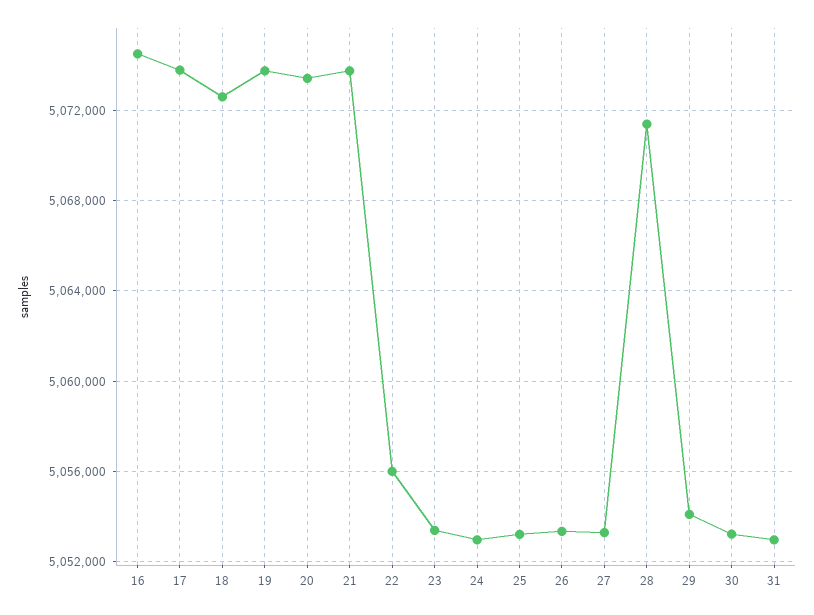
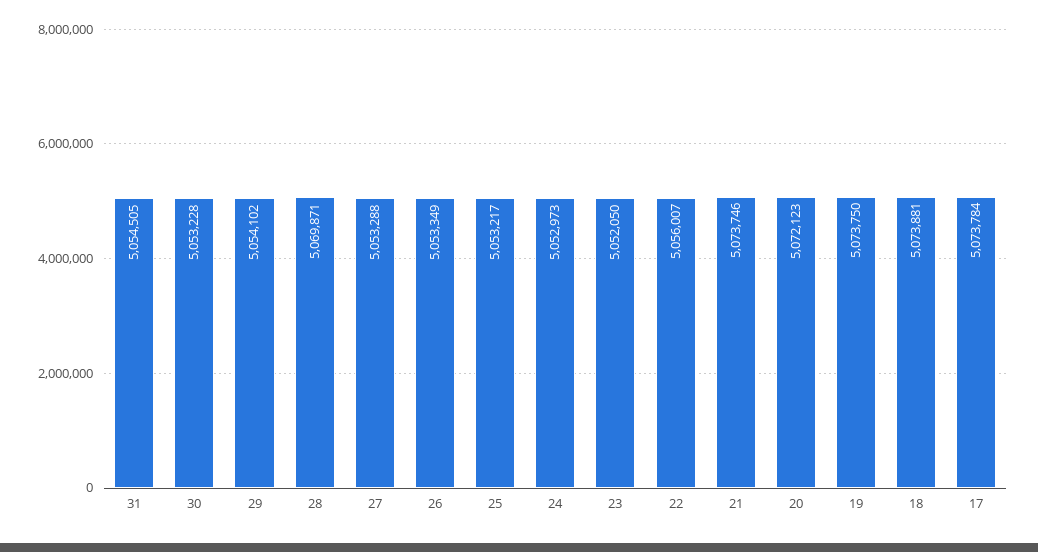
16: 5074500 -> none
18: 5072500 -> 5073881
20: 5073500 -> 5072123
23: 5053500 -> 5052050
28: 5071500 -> 5069871
31: 5053000 -> 5054505

